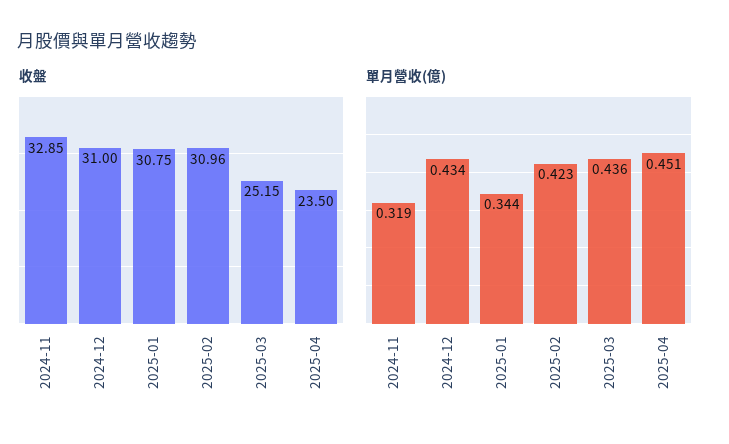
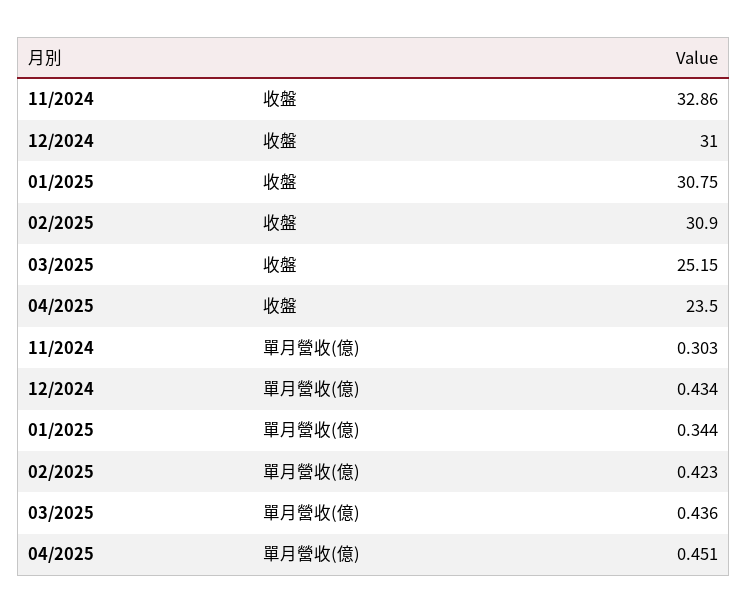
收盤, 2024-11: 32.85 -> 32.86
收盤, 2025-02: 30.96 -> 30.9
單月營收(億), 2024-11: 0.319 -> 0.303

